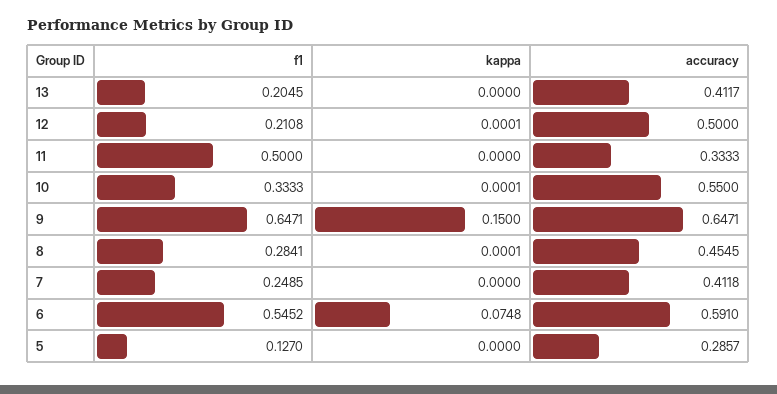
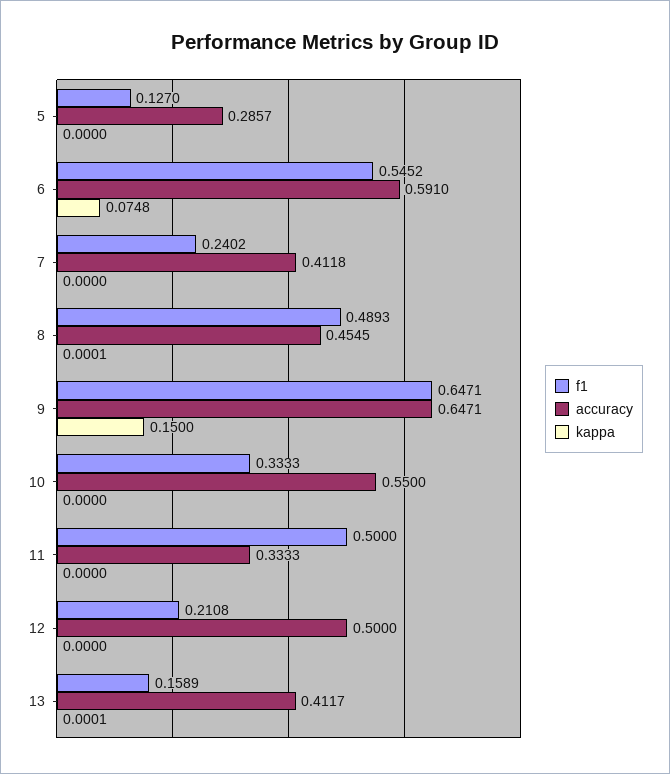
f1, 13: 0.2045 -> 0.1589
kappa, 13: 0 -> 0.0001
kappa, 12: 0.0001 -> 0
kappa, 10: 0.0001 -> 0
f1, 8: 0.2841 -> 0.4893
f1, 7: 0.2485 -> 0.2402

